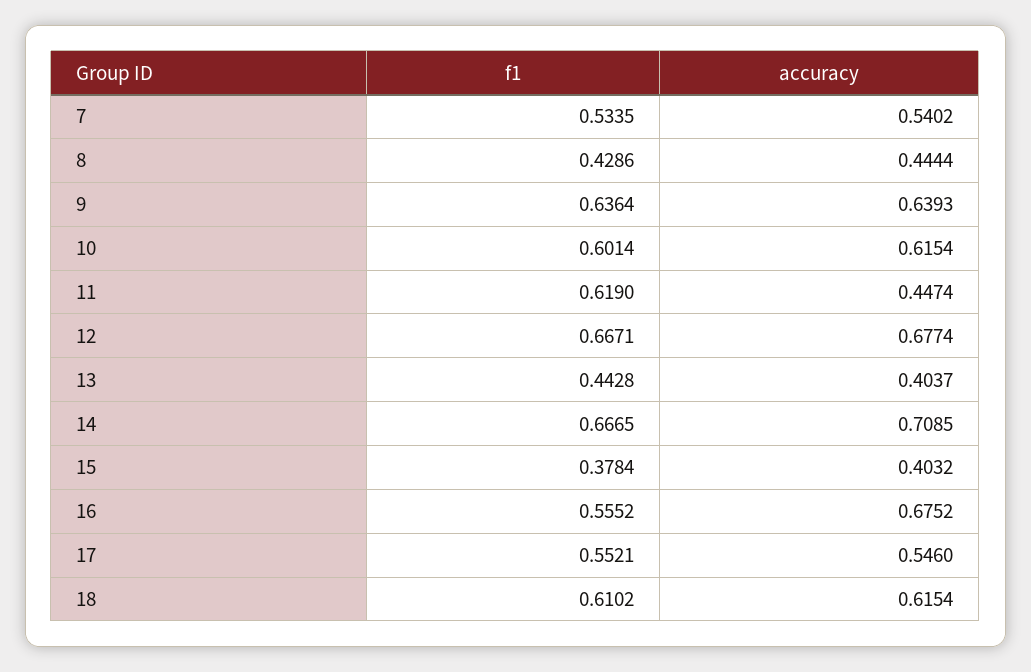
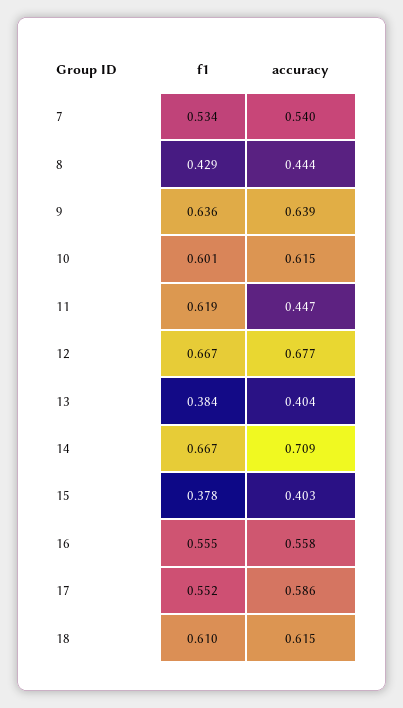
f1, 13: 0.4428 -> 0.384
accuracy, 16: 0.6752 -> 0.558
accuracy, 17: 0.546 -> 0.586

